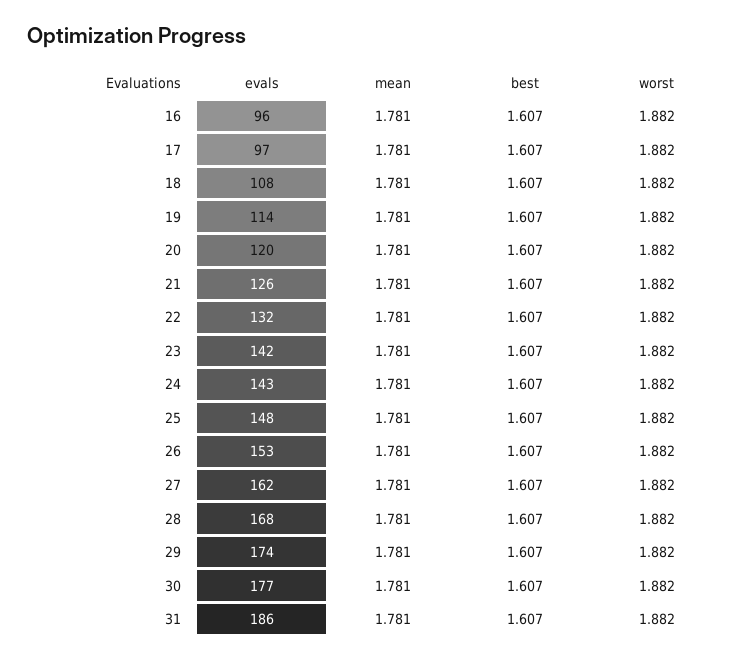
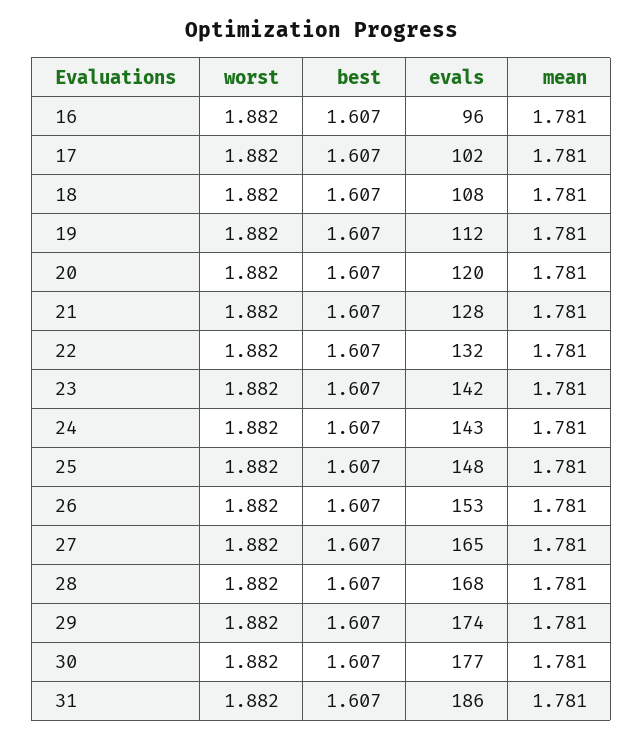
evals, 17: 97 -> 102
evals, 19: 114 -> 112
evals, 21: 126 -> 128
evals, 27: 162 -> 165

